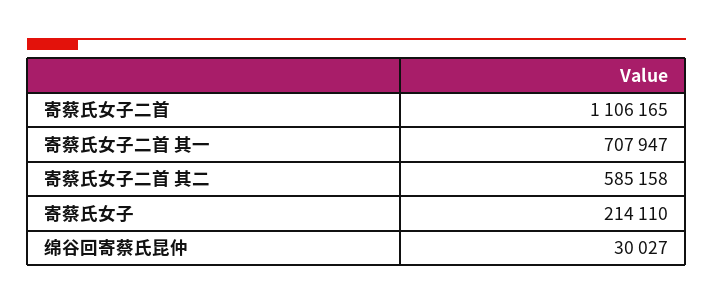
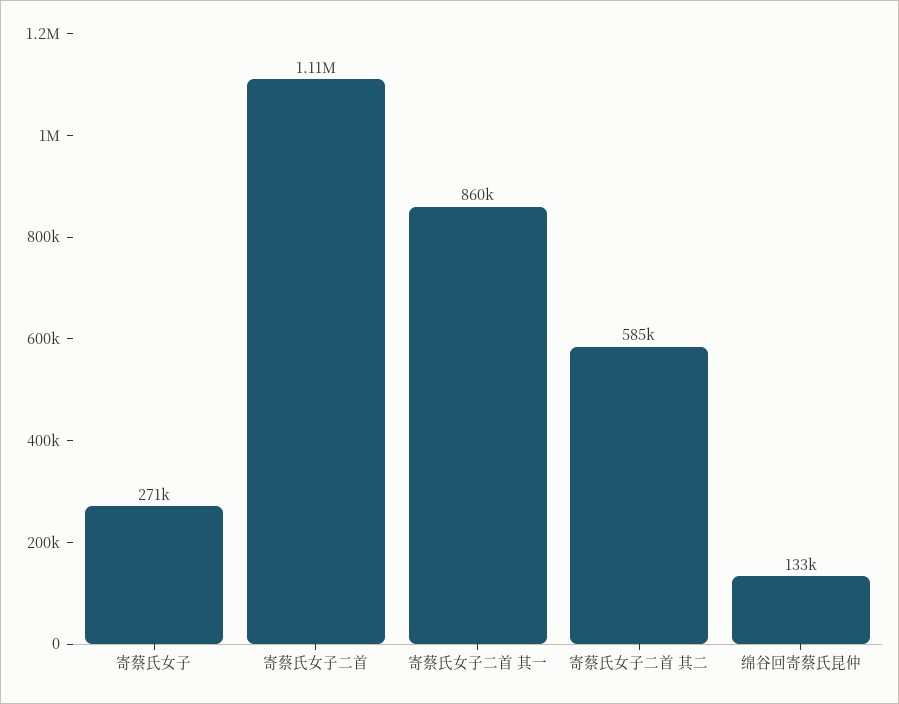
寄蔡氏女子二首 其一: 707947 -> 860000
寄蔡氏女子: 214110 -> 271000
绵谷回寄蔡氏昆仲: 30027 -> 133000

